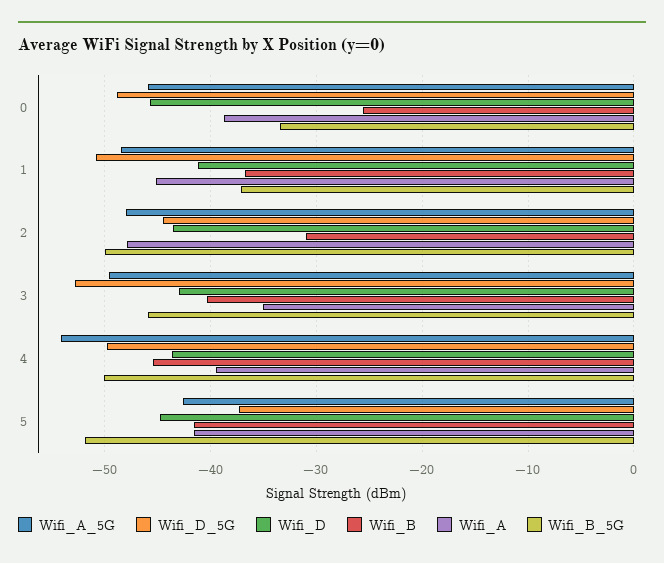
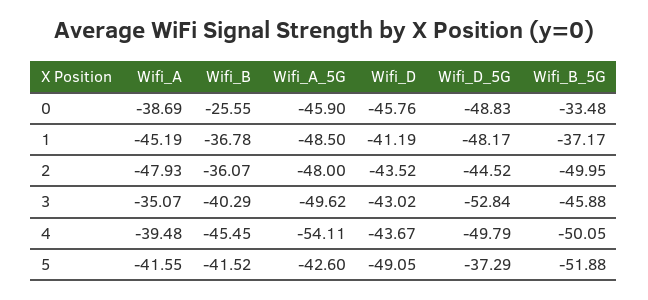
Wifi_D_5G, 1: -51 -> -48.17
Wifi_B, 2: -31 -> -36.07
Wifi_D, 5: -45 -> -49.05

